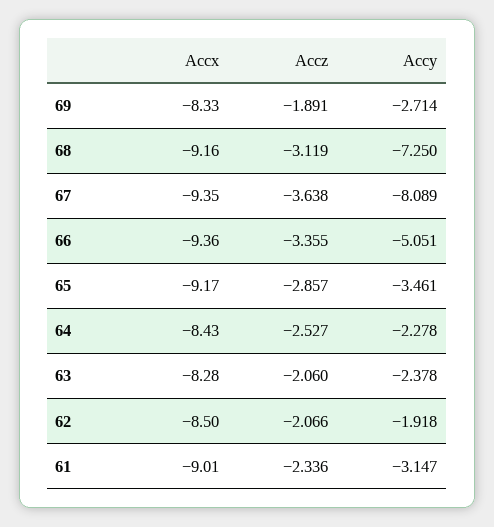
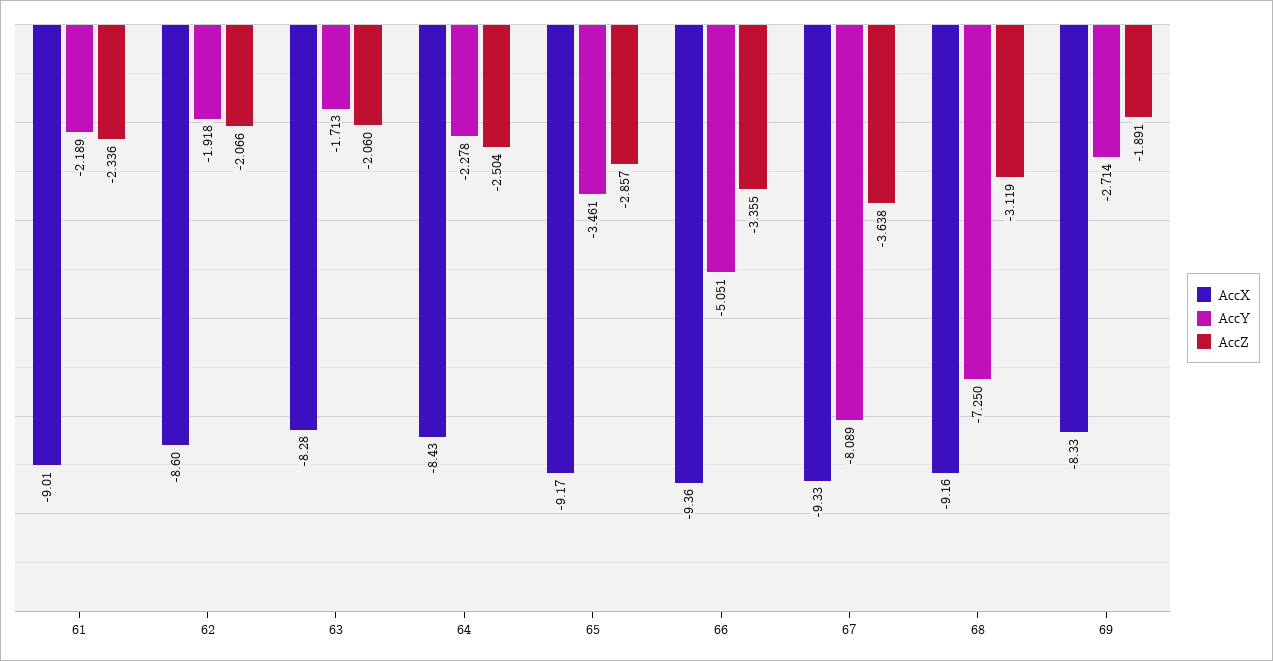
Accx, 67: -9.35 -> -9.33
Accz, 64: -2.527 -> -2.504
Accy, 63: -2.378 -> -1.713
Accx, 62: -8.5 -> -8.6
Accy, 61: -3.147 -> -2.189

